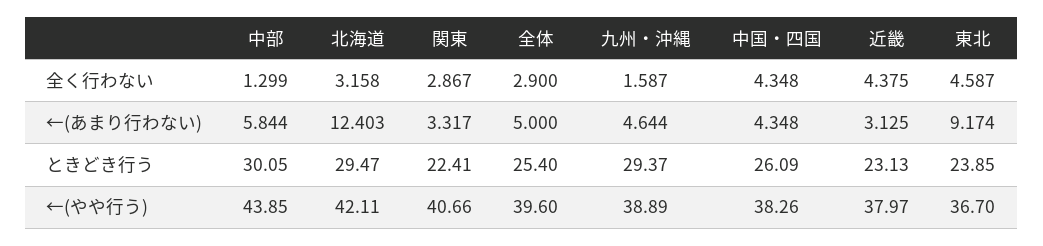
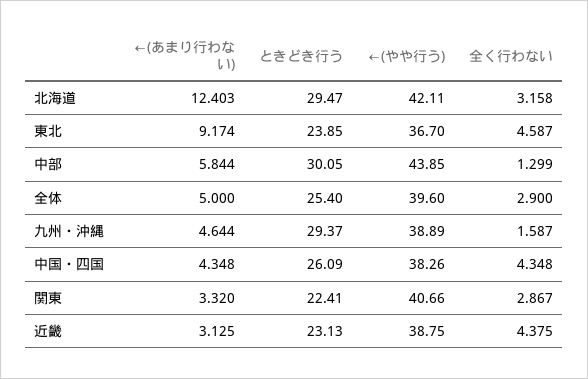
関東, ←(あまり行わない): 3.317 -> 3.32
近畿, ←(やや行う): 37.97 -> 38.75

